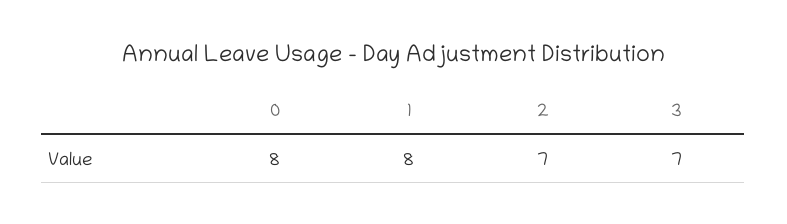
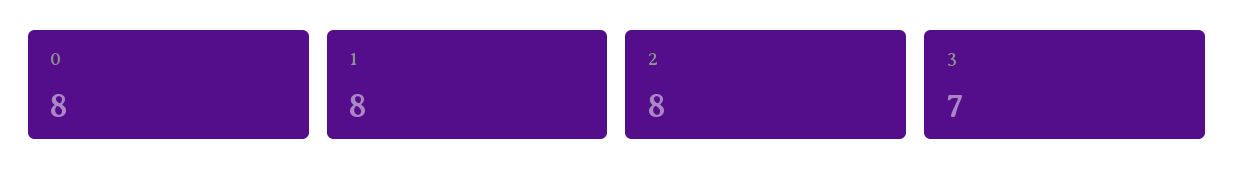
2: 7 -> 8

